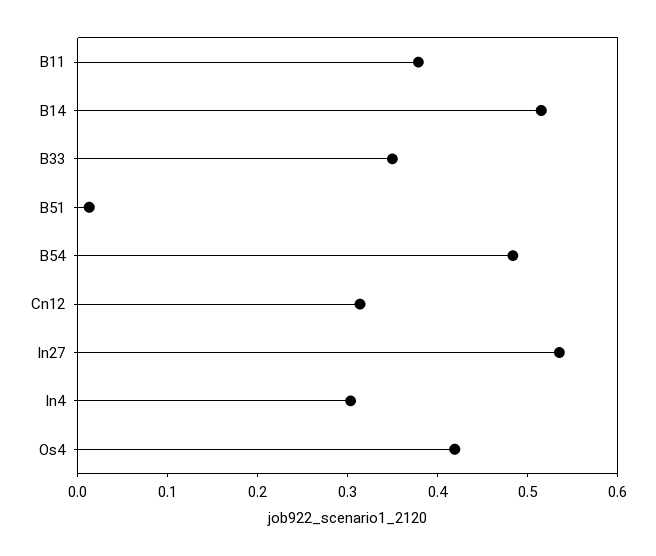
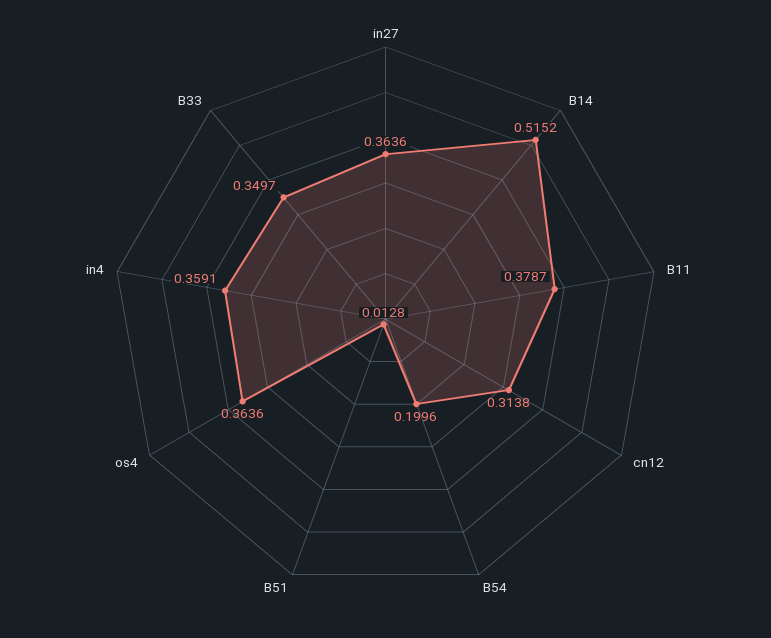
B54: 0.48 -> 0.1996
In27: 0.54 -> 0.3636
In4: 0.3 -> 0.3591
Os4: 0.42 -> 0.3636

